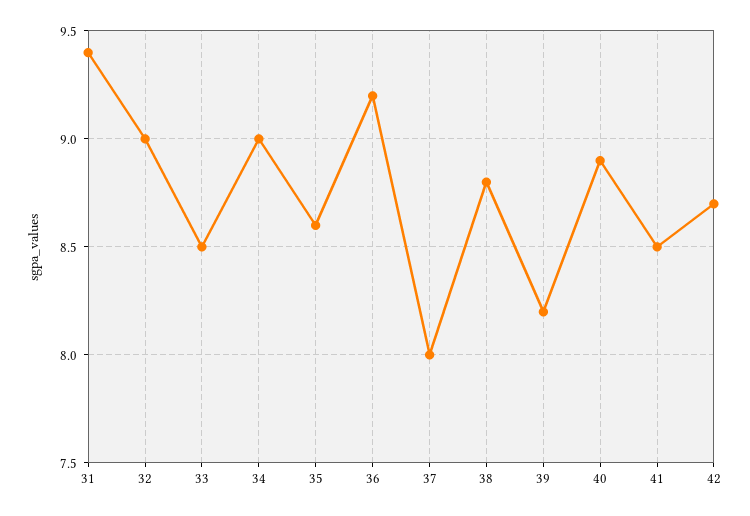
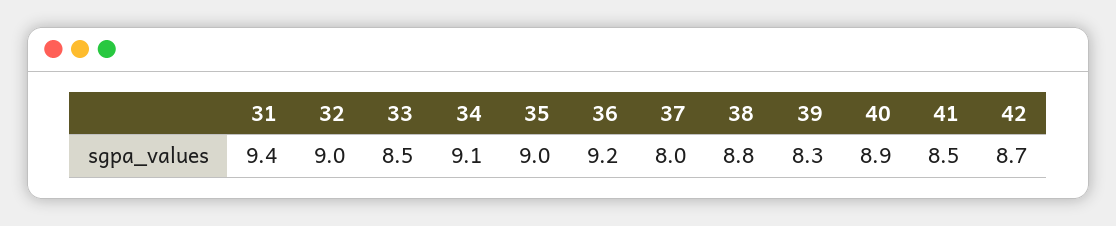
34: 9 -> 9.1
35: 8.6 -> 9
39: 8.2 -> 8.3

